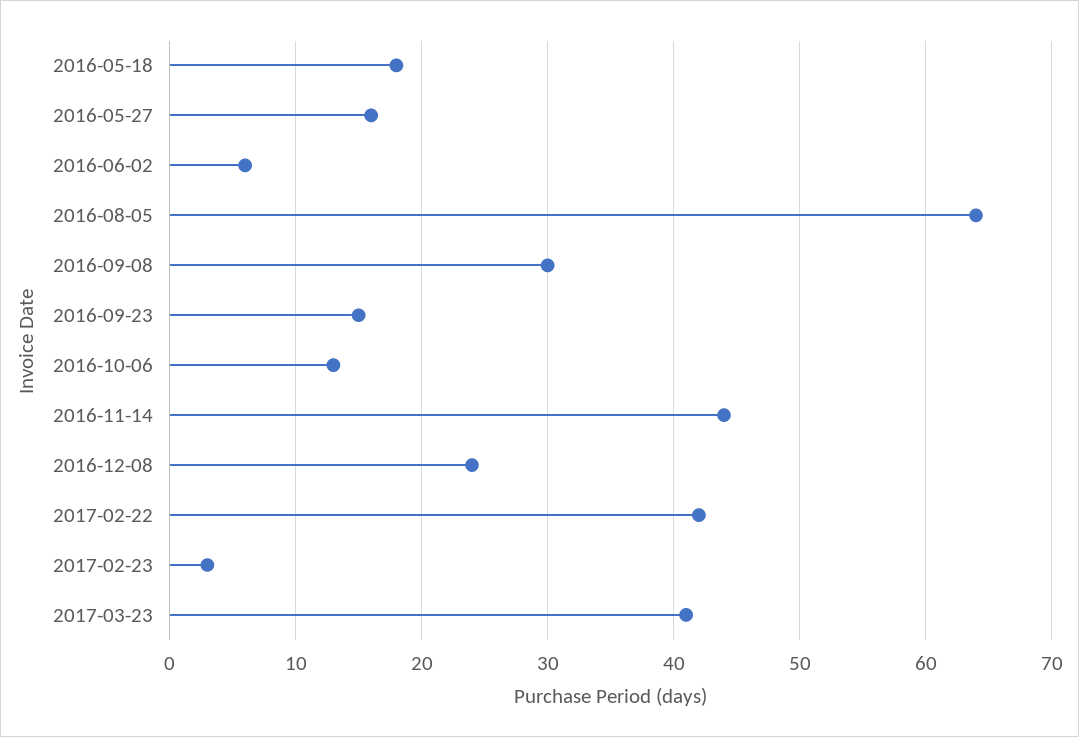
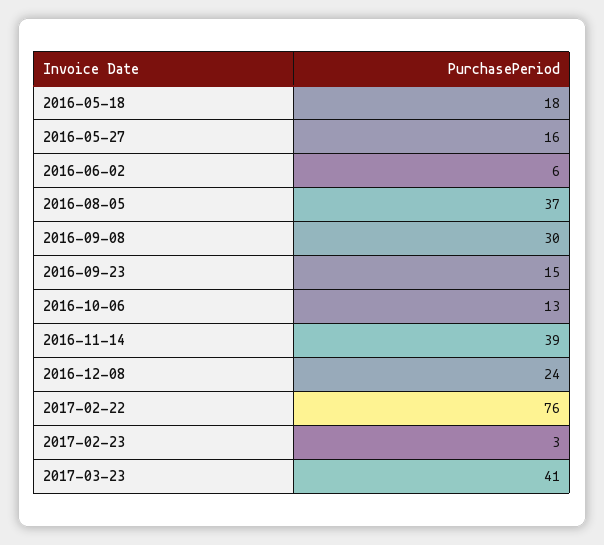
2016-08-05: 64 -> 37
2016-11-14: 44 -> 39
2017-02-22: 42 -> 76

